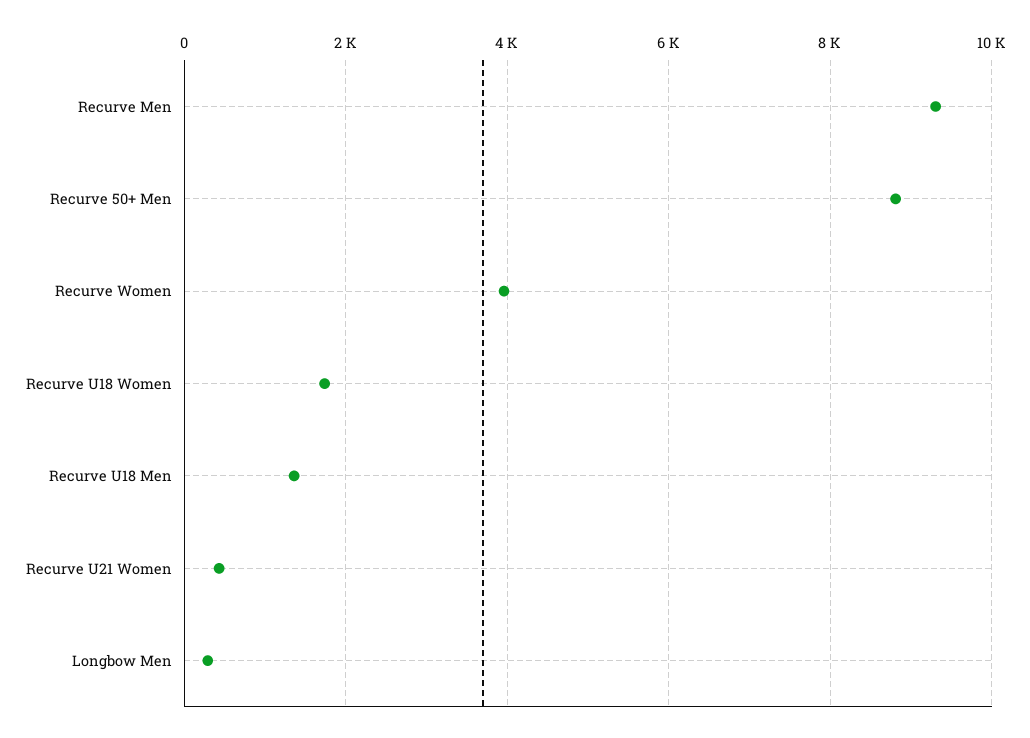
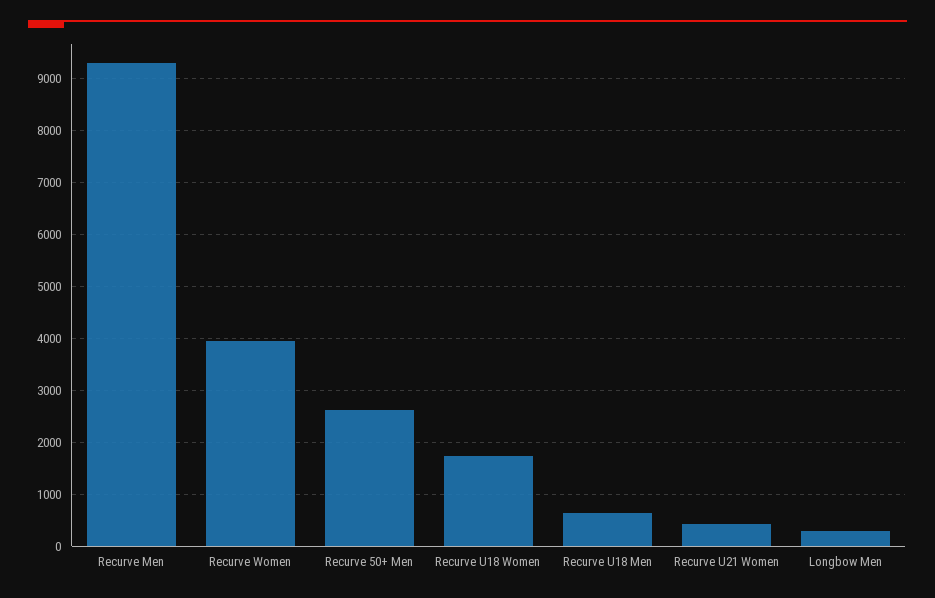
Recurve 50+ Men: 8800 -> 2600
Recurve U18 Men: 1400 -> 600

